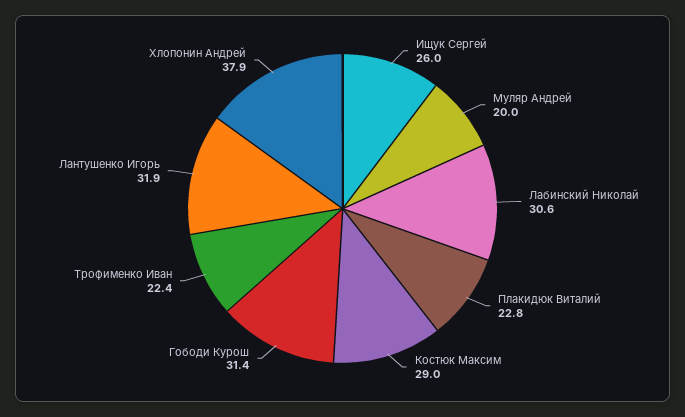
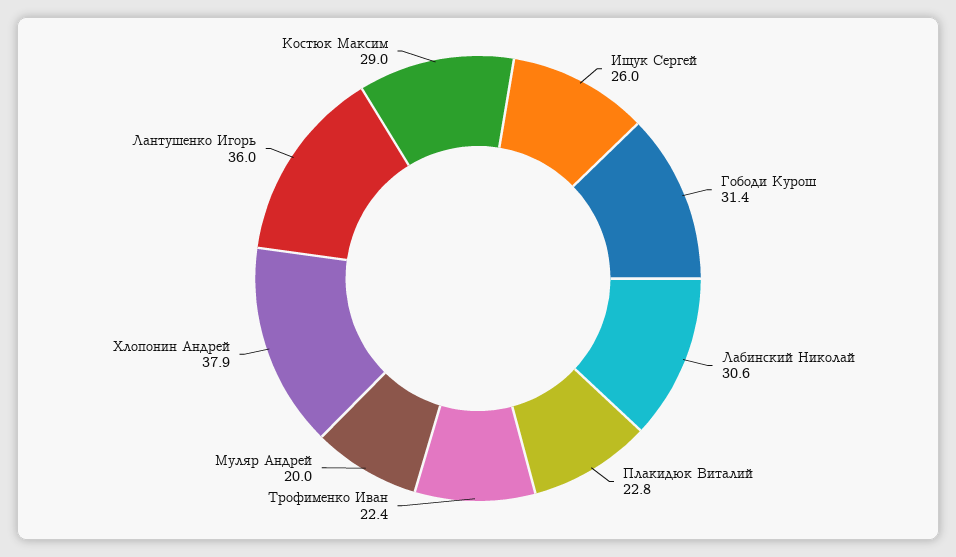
Лантушенко Игорь: 31.9 -> 36

